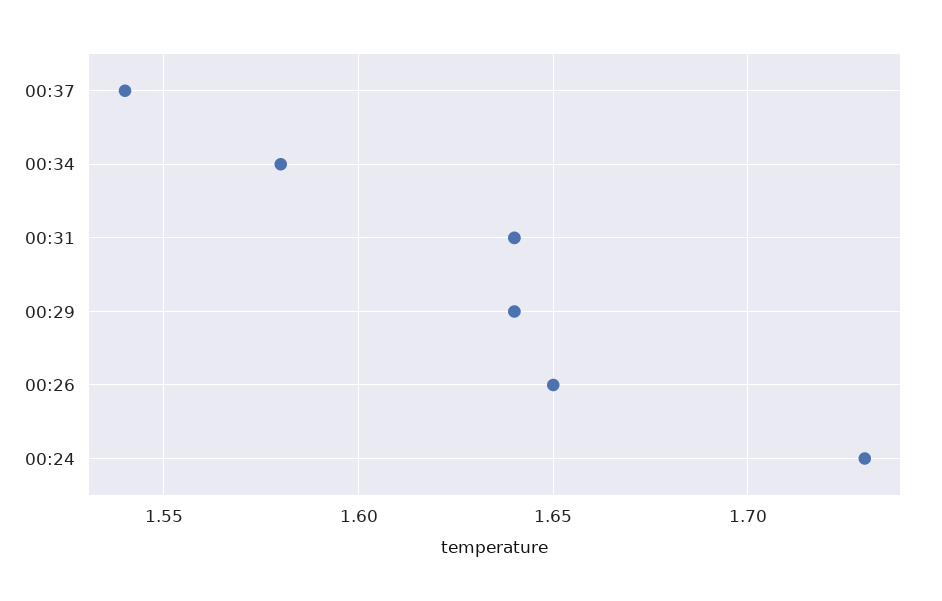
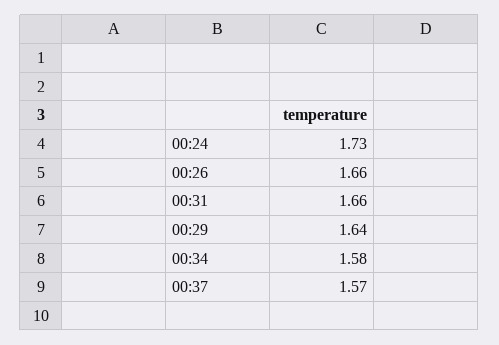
00:37: 1.54 -> 1.57
00:31: 1.64 -> 1.66
00:26: 1.65 -> 1.66

